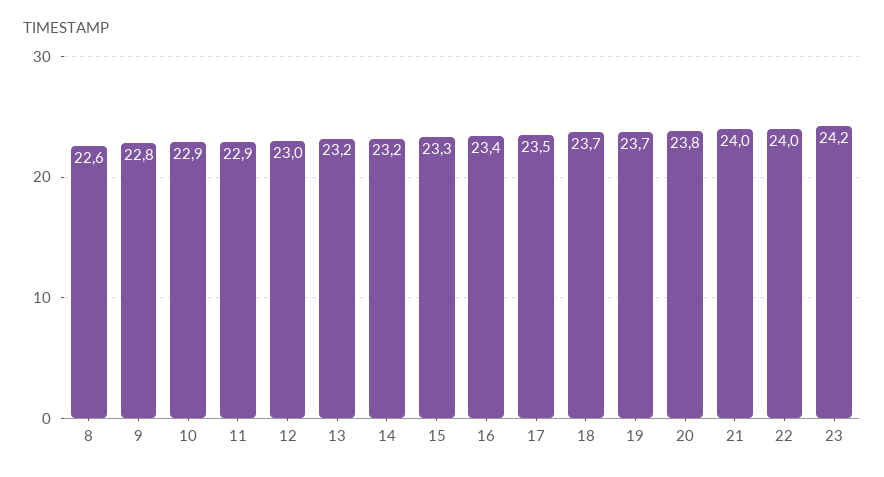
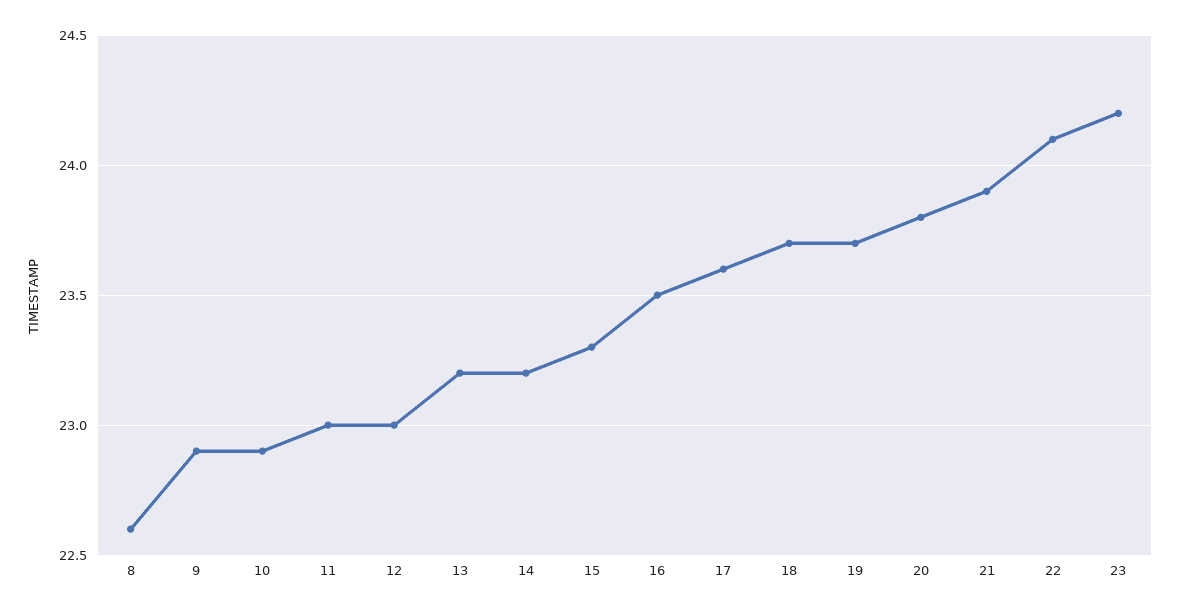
9: 22.8 -> 22.9
11: 22.9 -> 23
16: 23.4 -> 23.5
17: 23.5 -> 23.6
21: 24 -> 23.9
22: 24 -> 24.1

